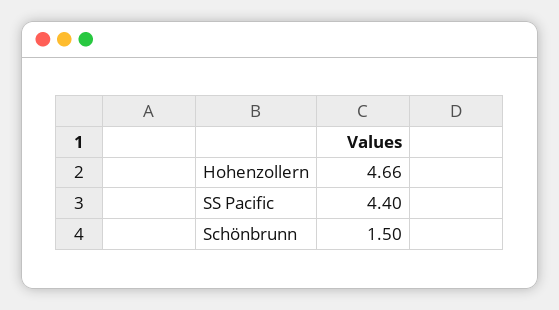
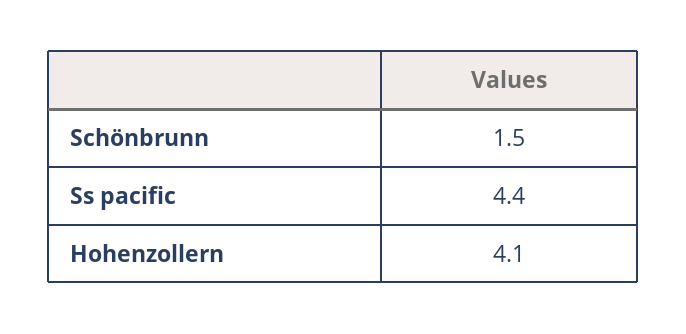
Hohenzollern: 4.66 -> 4.1

